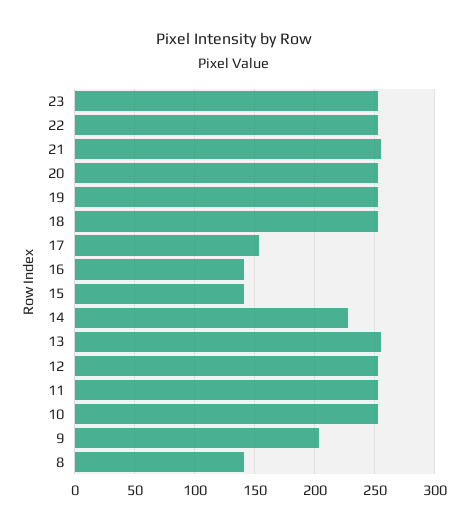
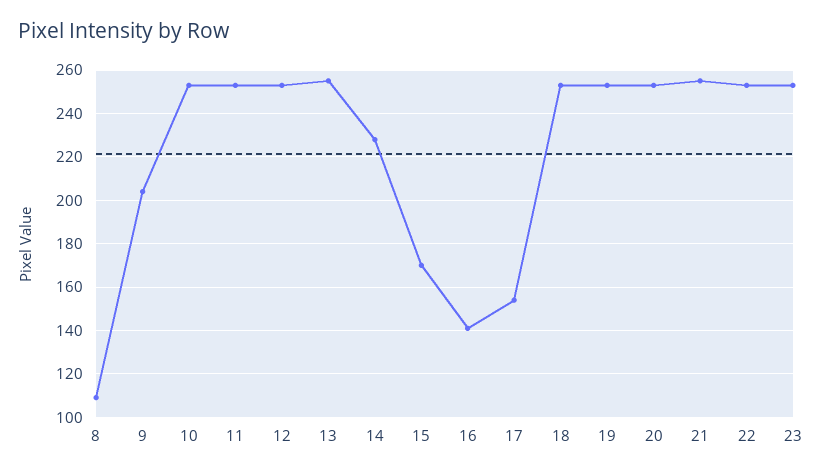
15: 140 -> 170
8: 140 -> 110

